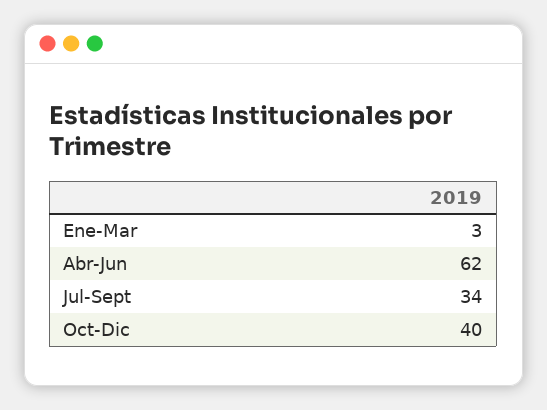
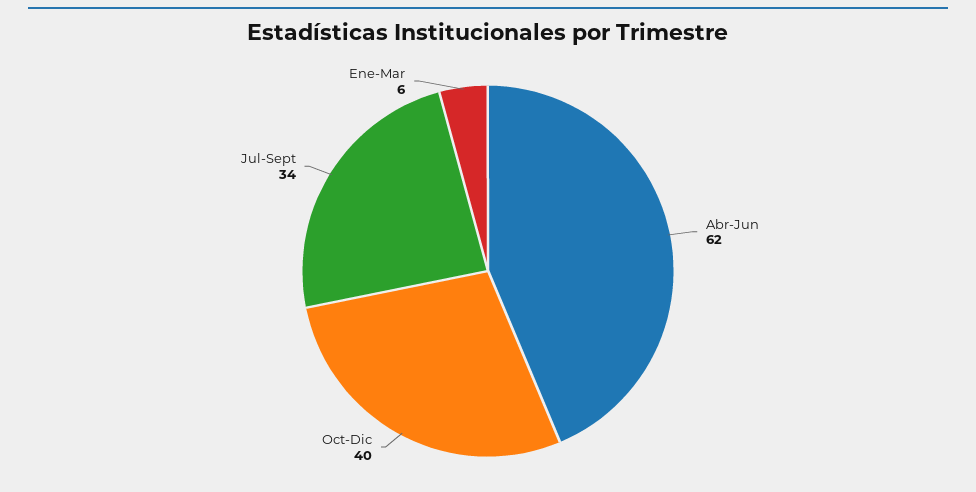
Ene-Mar: 3 -> 6

